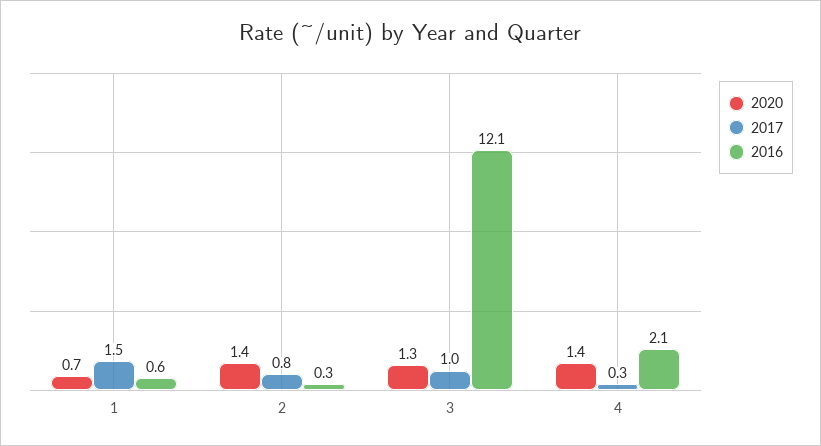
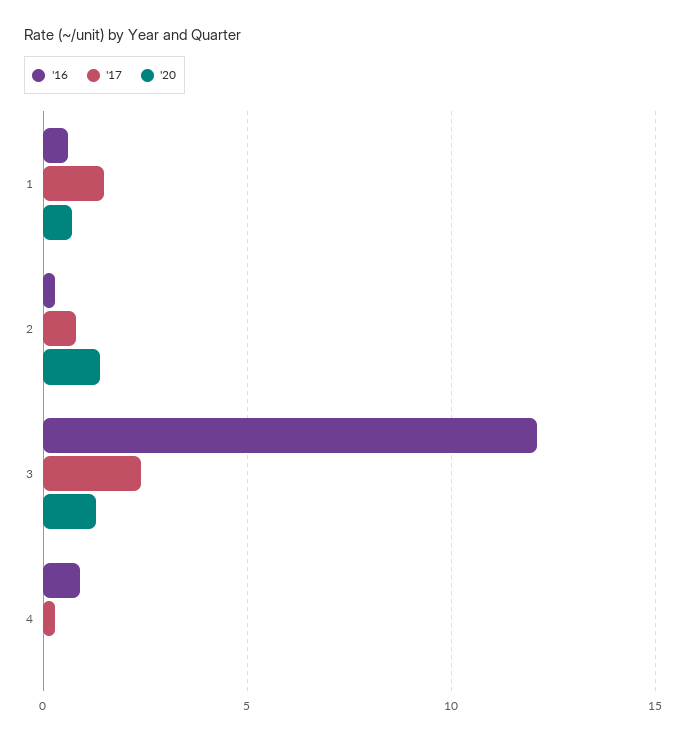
2017, 3: 1 -> 2.5
2020, 4: 1.4 -> 0
2016, 4: 2.1 -> 1

